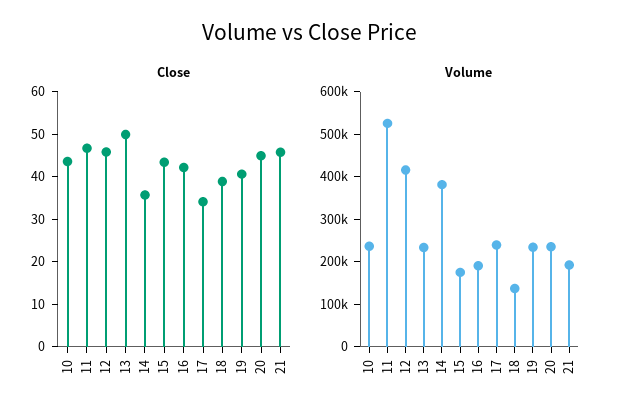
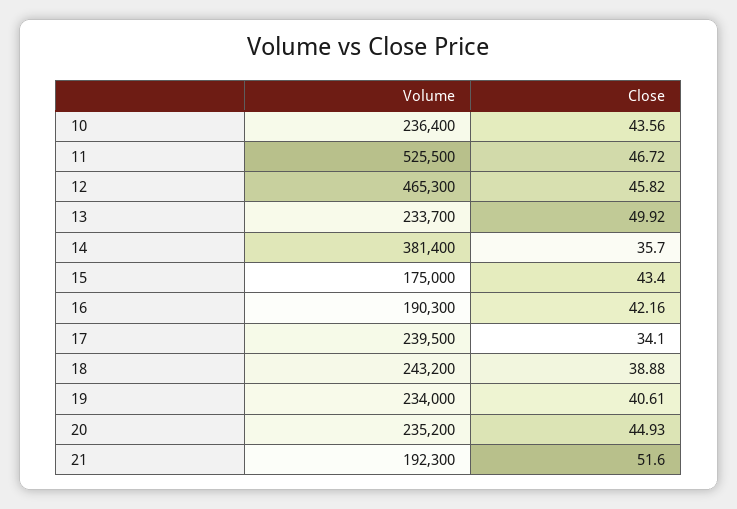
Close, 21: 46 -> 51.6
Volume, 12: 420000 -> 465300
Volume, 18: 140000 -> 243200

